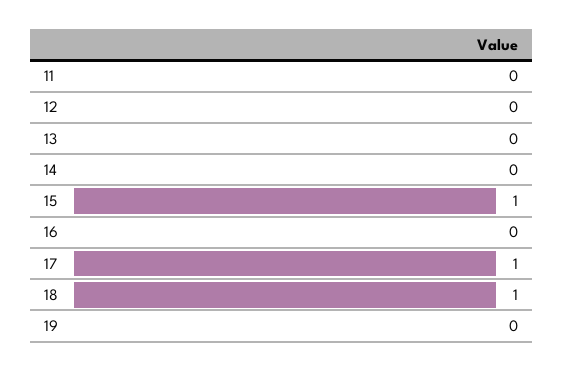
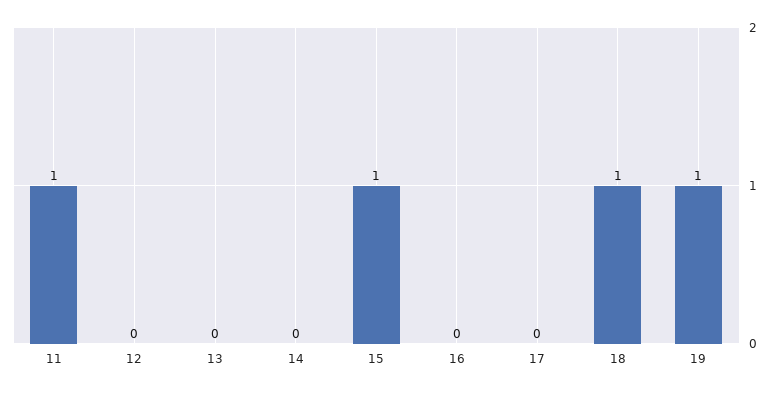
11: 0 -> 1
17: 1 -> 0
19: 0 -> 1

